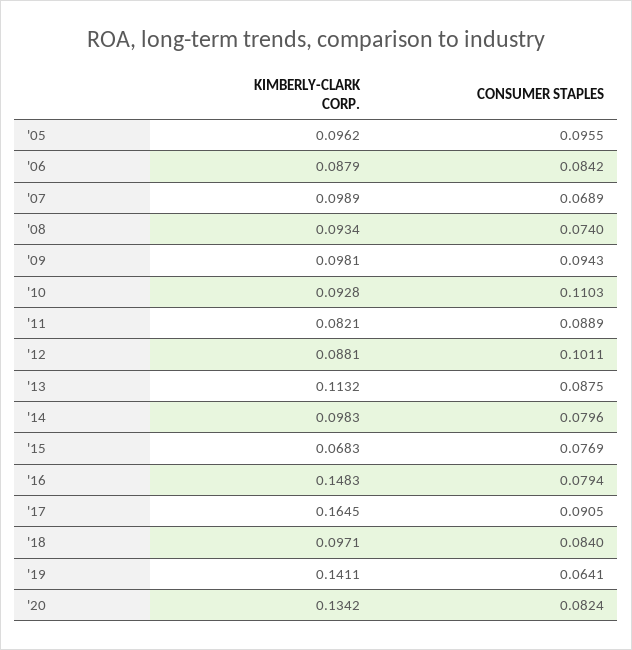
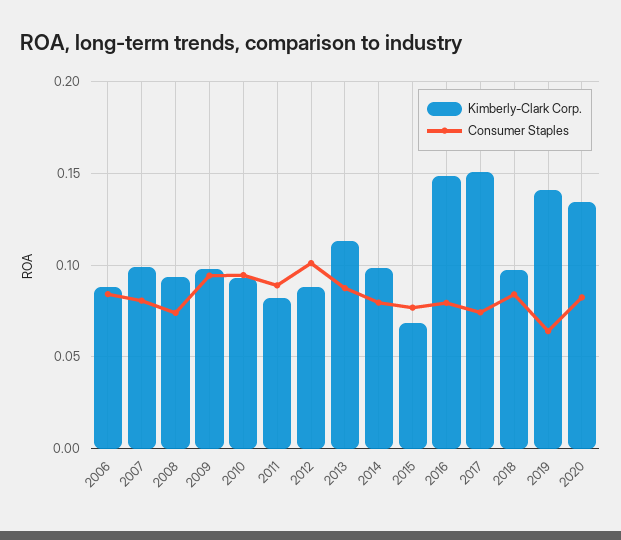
KIMBERLY-CLARK CORP., '05: 0.0962 -> none
CONSUMER STAPLES, '05: 0.0955 -> none
CONSUMER STAPLES, '07: 0.0689 -> 0.08
CONSUMER STAPLES, '10: 0.1103 -> 0.095
KIMBERLY-CLARK CORP., '17: 0.1645 -> 0.15
CONSUMER STAPLES, '17: 0.0905 -> 0.075

